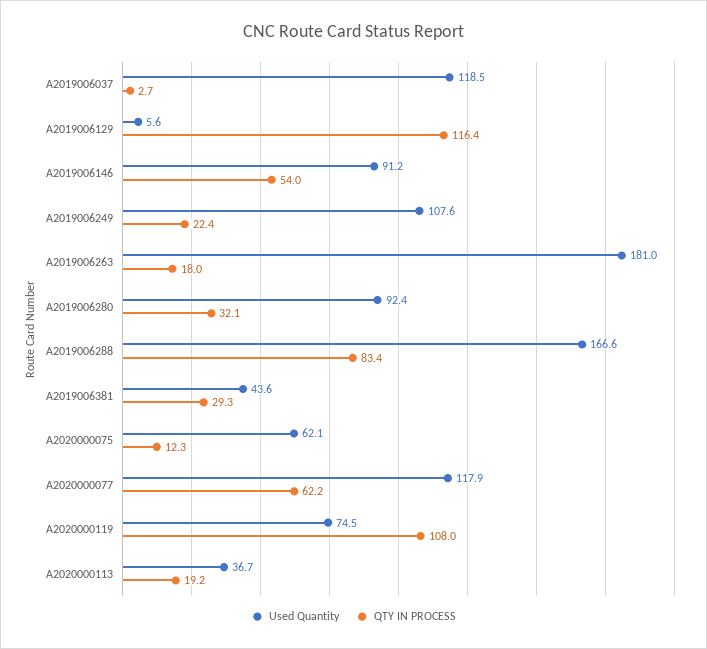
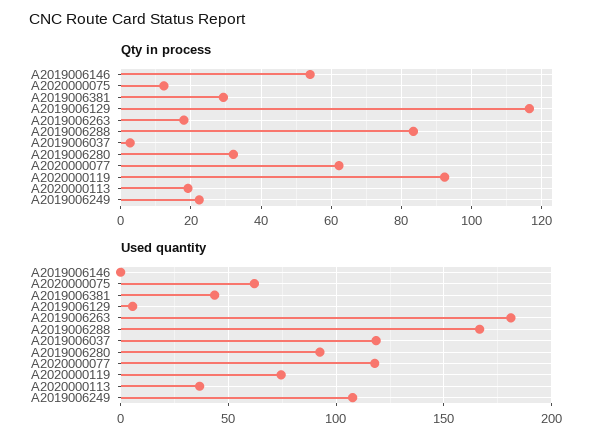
Used Quantity, A2019006146: 91.2 -> 0
QTY IN PROCESS, A2020000119: 108 -> 92

